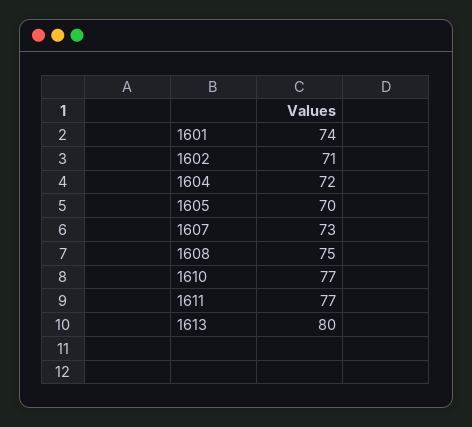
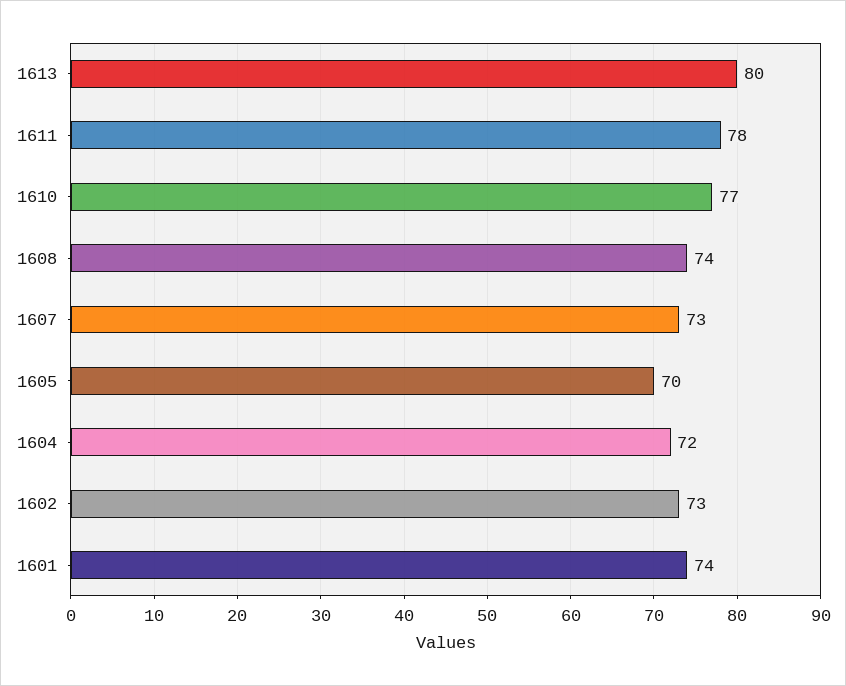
1602: 71 -> 73
1608: 75 -> 74
1611: 77 -> 78

